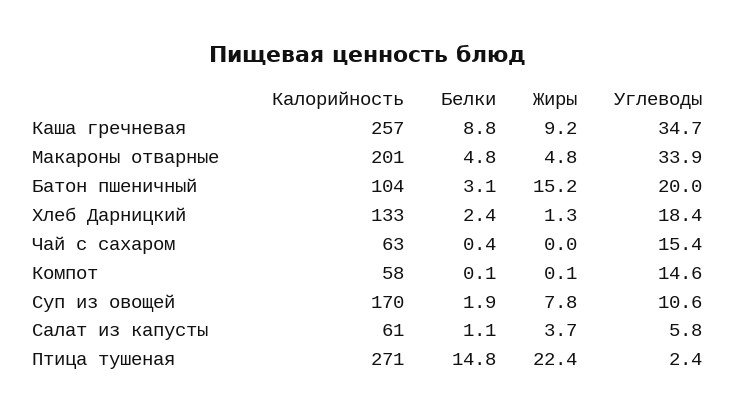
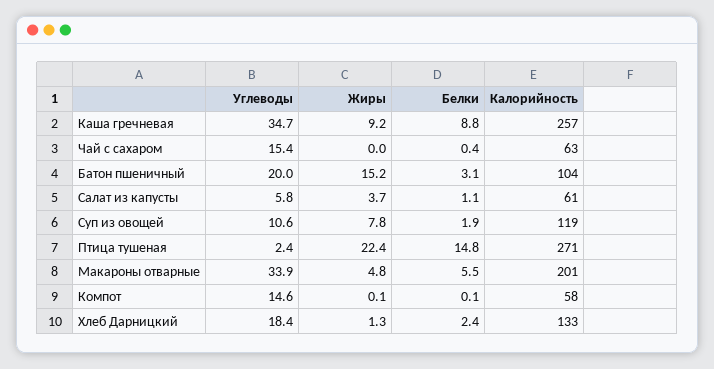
Белки, Макароны отварные: 4.8 -> 5.5
Калорийность, Суп из овощей: 170 -> 119

